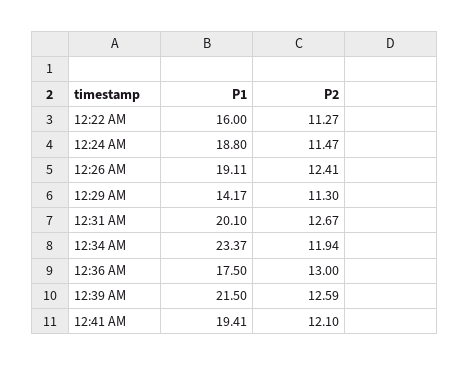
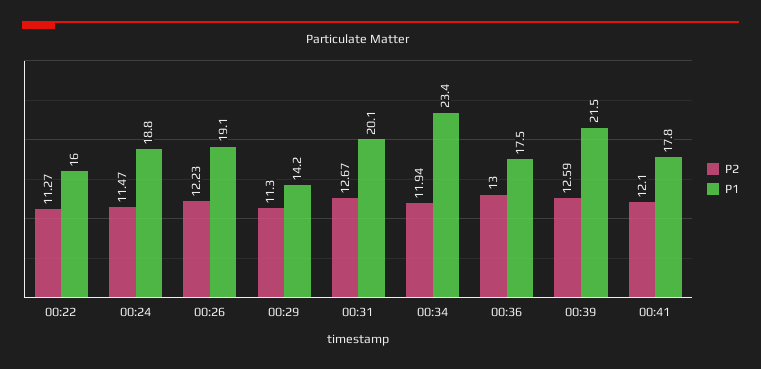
P2, 12:26 AM: 12.41 -> 12.23
P1, 12:41 AM: 19.41 -> 17.8

